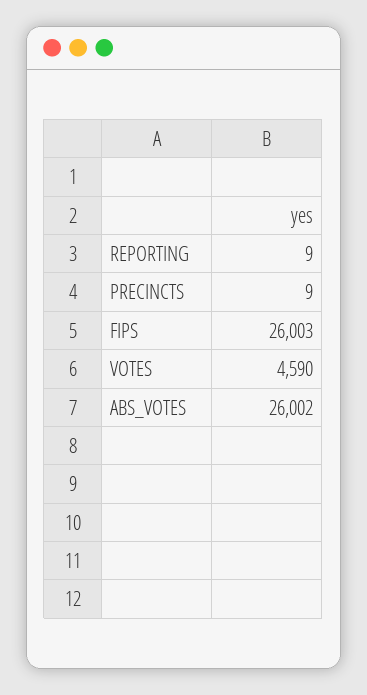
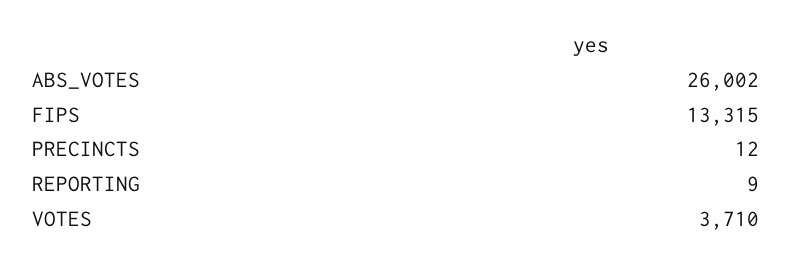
PRECINCTS: 9 -> 12
FIPS: 26003 -> 13315
VOTES: 4590 -> 3710

